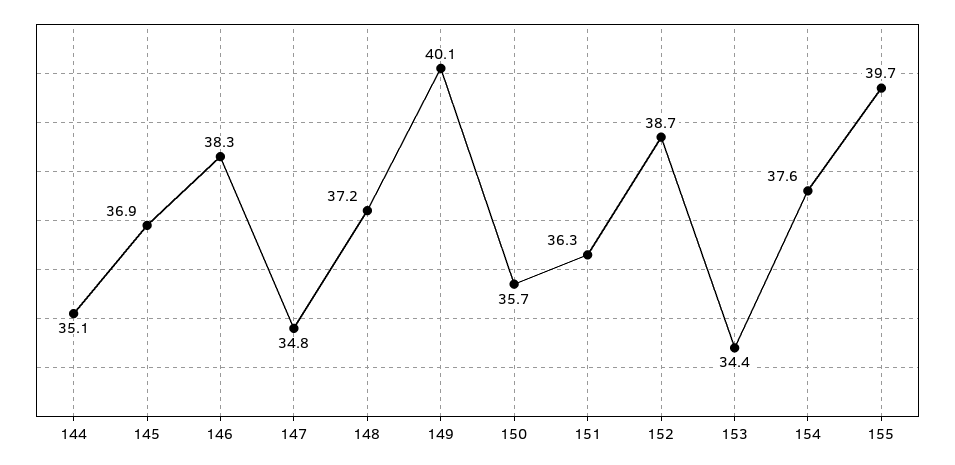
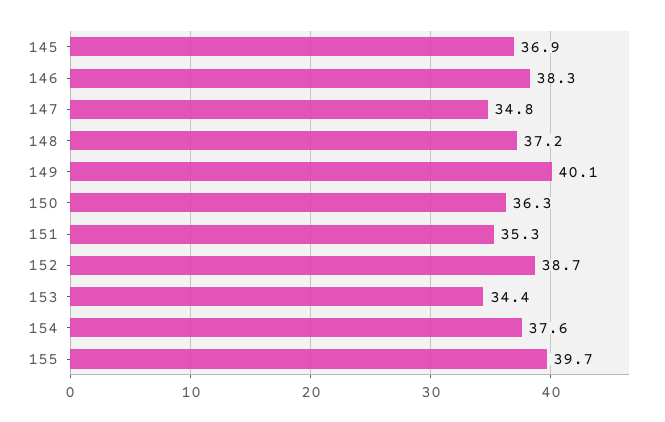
144: 35.1 -> none
150: 35.7 -> 36.3
151: 36.3 -> 35.3

